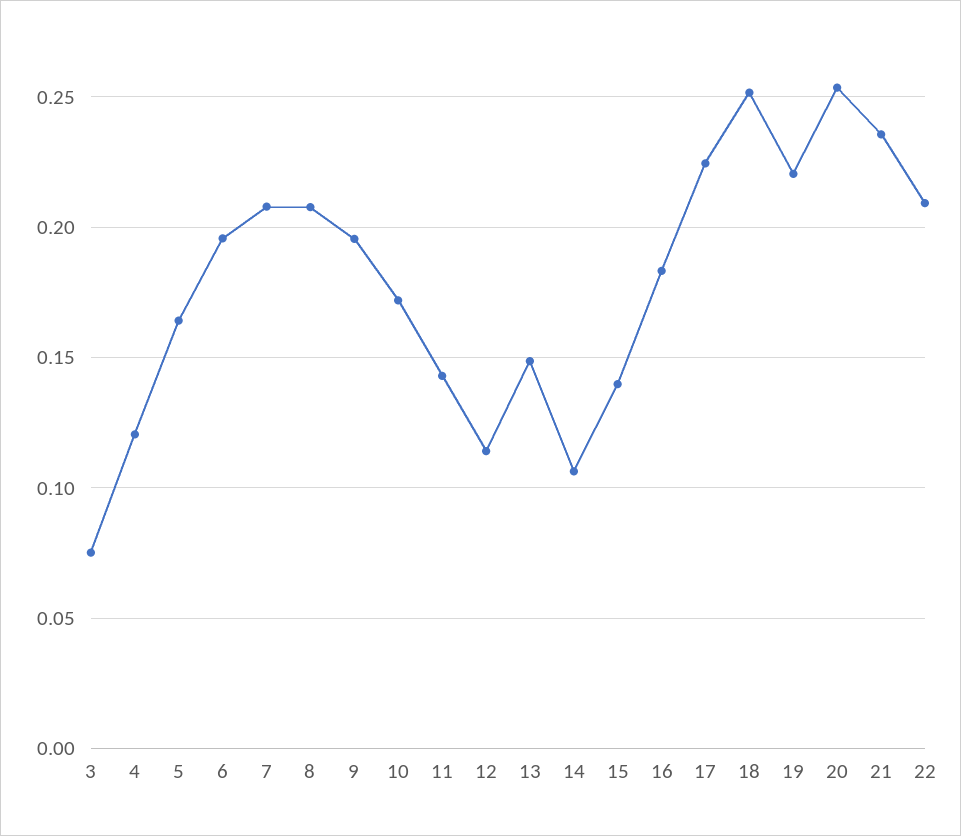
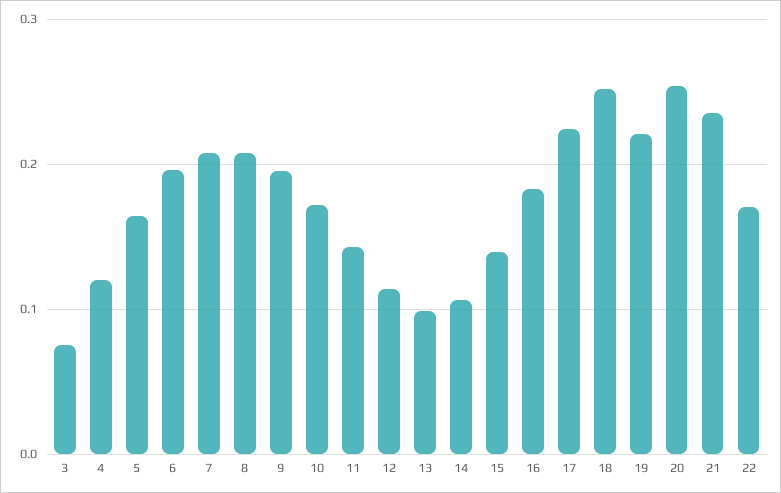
13: 0.15 -> 0.1
22: 0.21 -> 0.17

